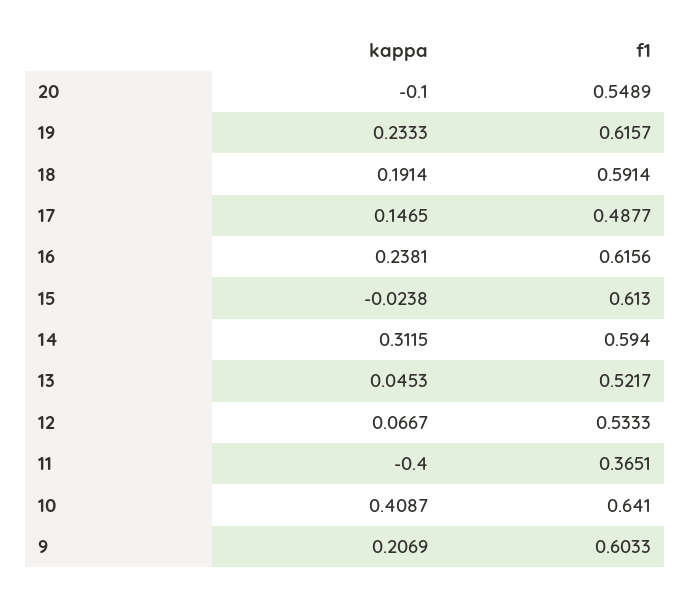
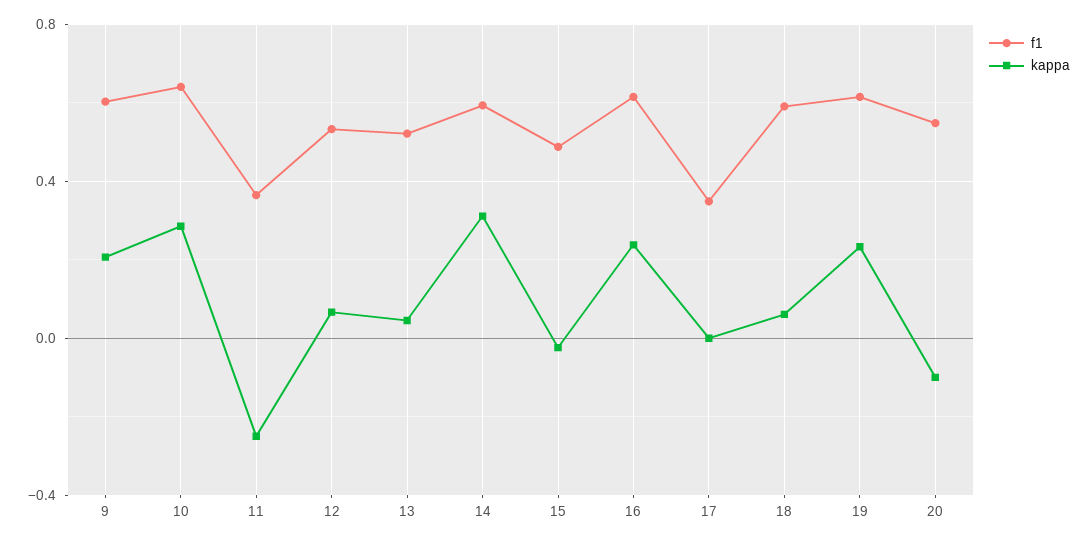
kappa, 18: 0.1914 -> 0.05
kappa, 17: 0.1465 -> 0
f1, 17: 0.4877 -> 0.35
f1, 15: 0.613 -> 0.5
kappa, 11: -0.4 -> -0.25
kappa, 10: 0.4087 -> 0.3

